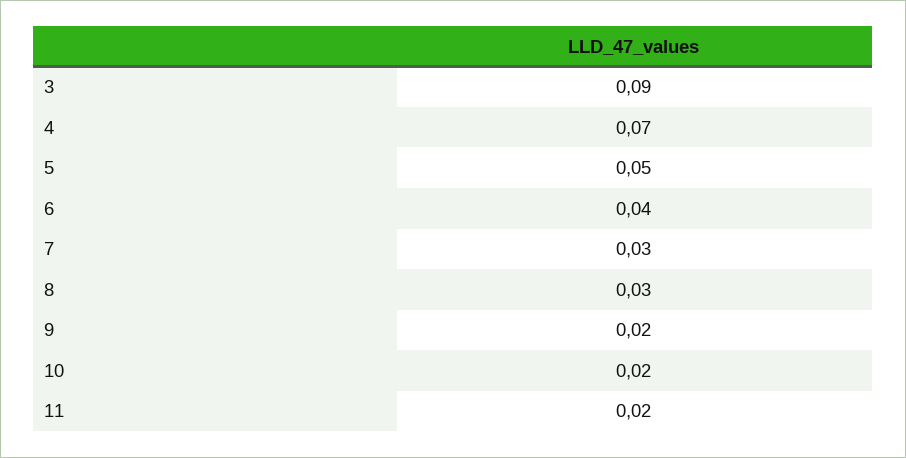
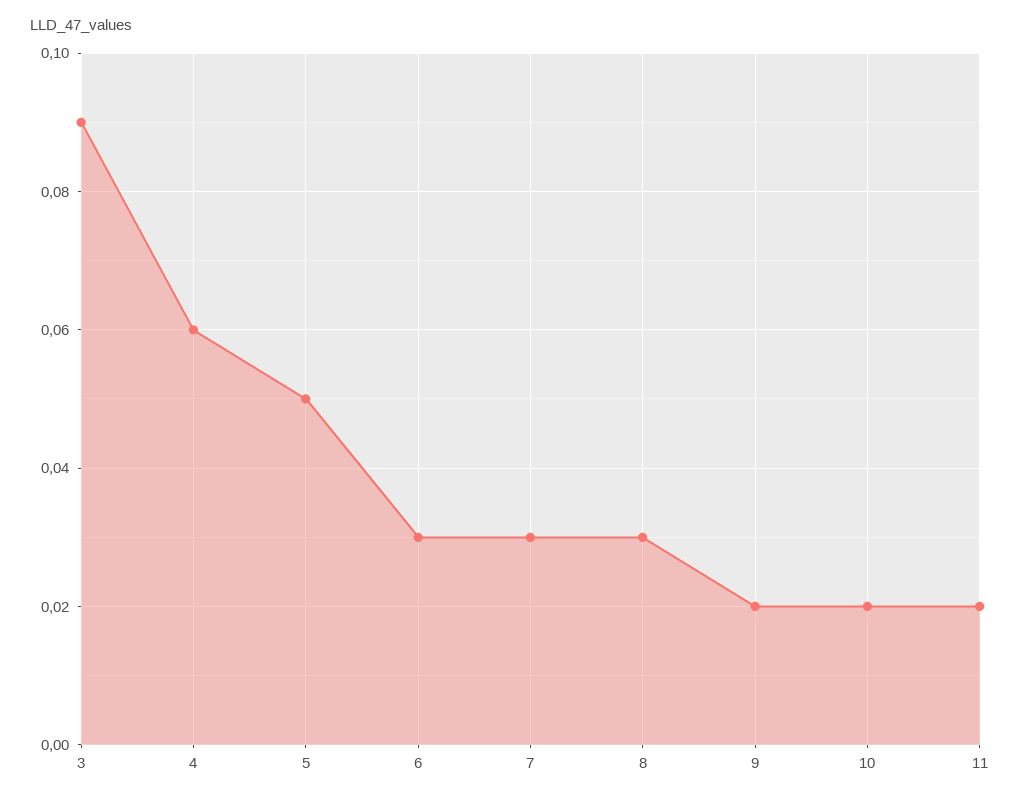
4: 0.07 -> 0.06
6: 0.04 -> 0.03

